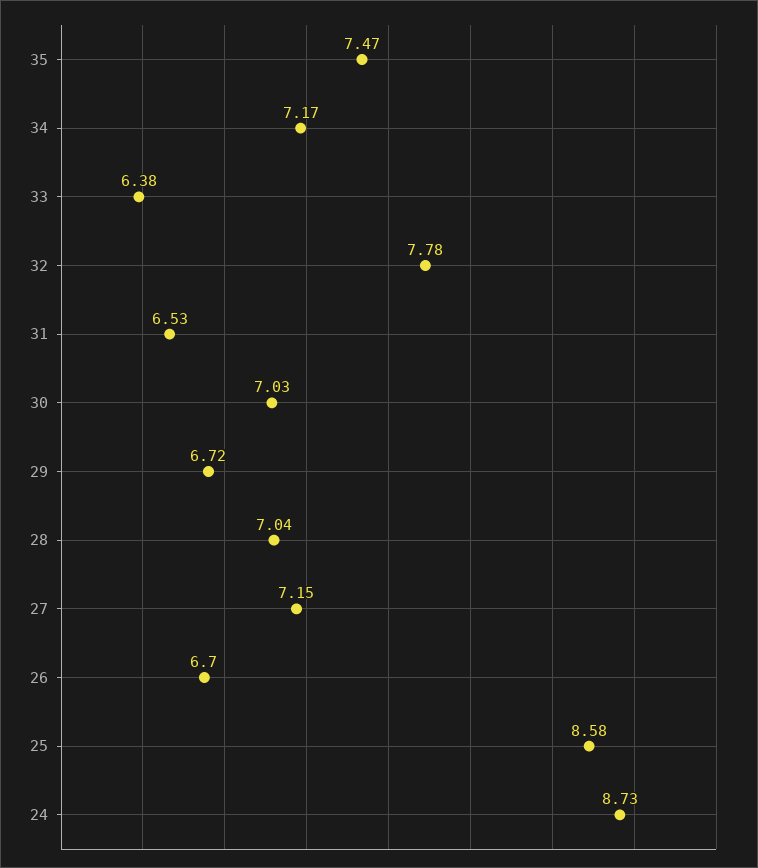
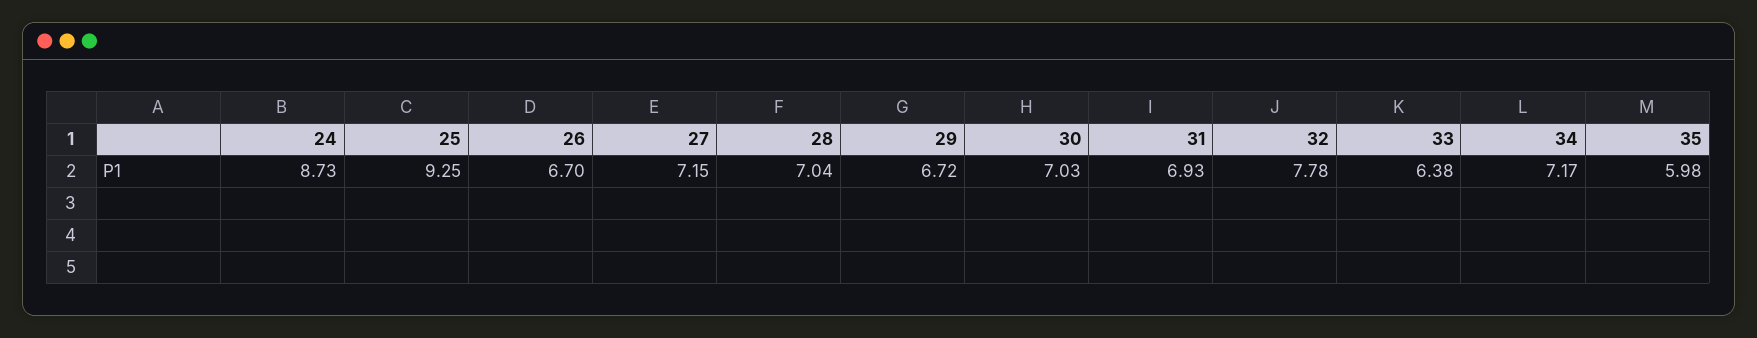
35: 7.47 -> 5.98
31: 6.53 -> 6.93
25: 8.58 -> 9.25

